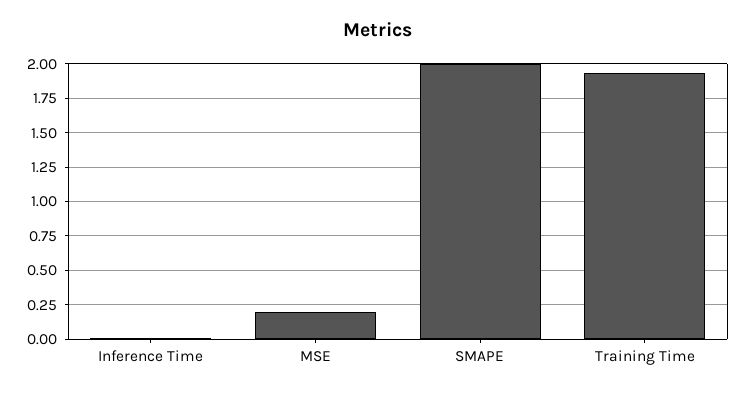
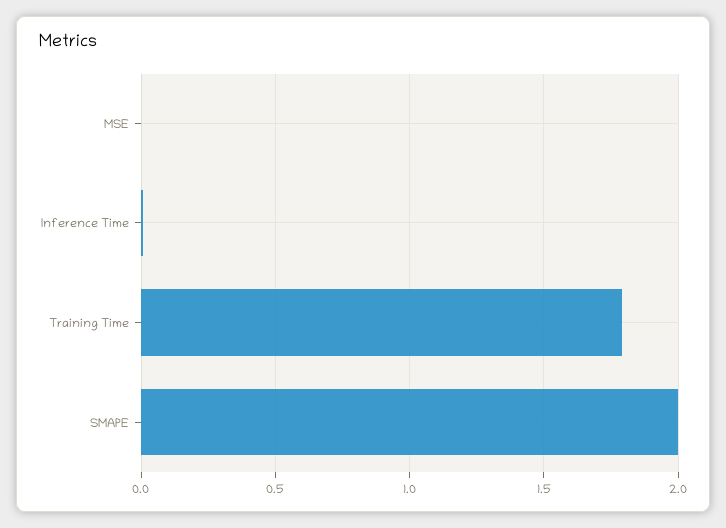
MSE: 0.2 -> 0
Training Time: 1.95 -> 1.8

